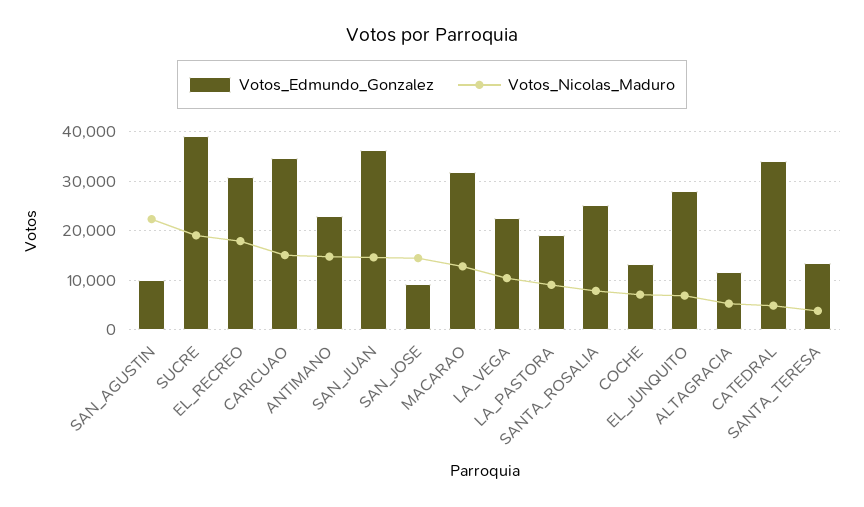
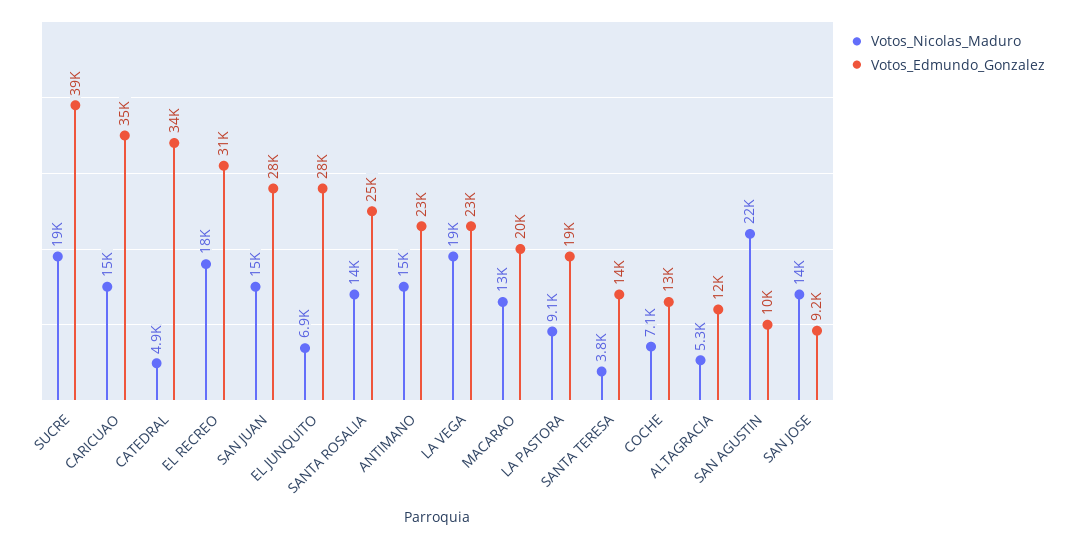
Votos_Edmundo_Gonzalez, SAN_JUAN: 36000 -> 28000
Votos_Edmundo_Gonzalez, MACARAO: 32000 -> 20000
Votos_Nicolas_Maduro, LA_VEGA: 10000 -> 19000
Votos_Nicolas_Maduro, SANTA_ROSALIA: 8000 -> 14000

